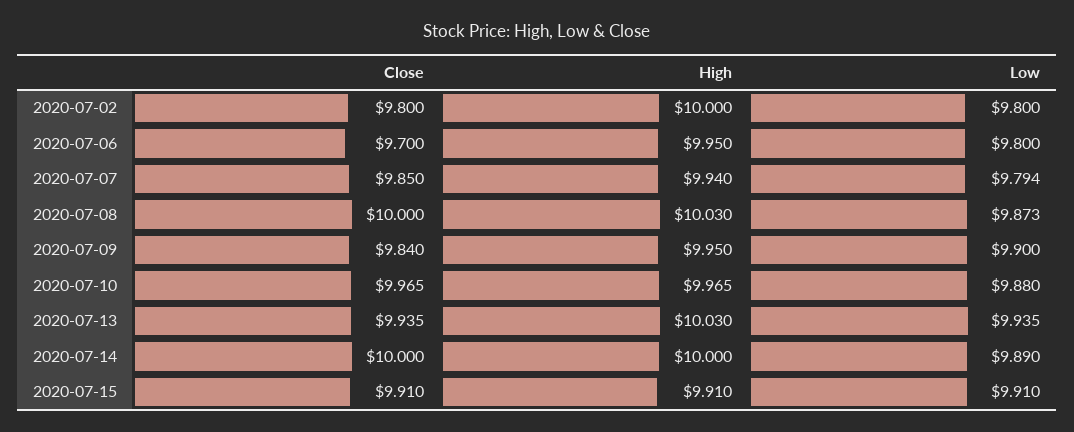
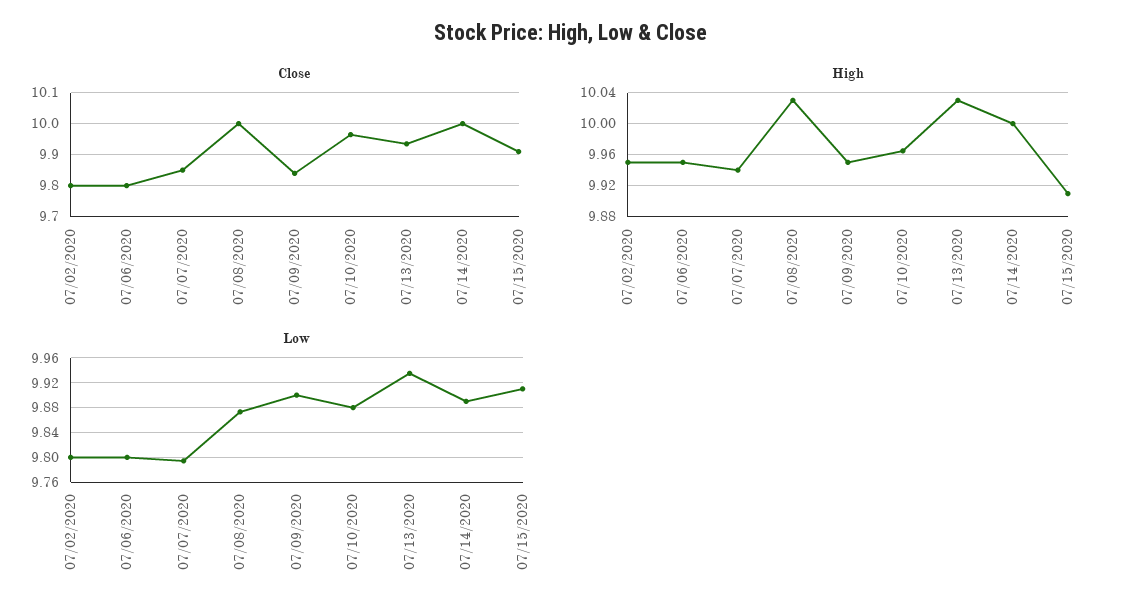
High, 2020-07-02: 10 -> 9.95
Close, 2020-07-06: 9.7 -> 9.8

